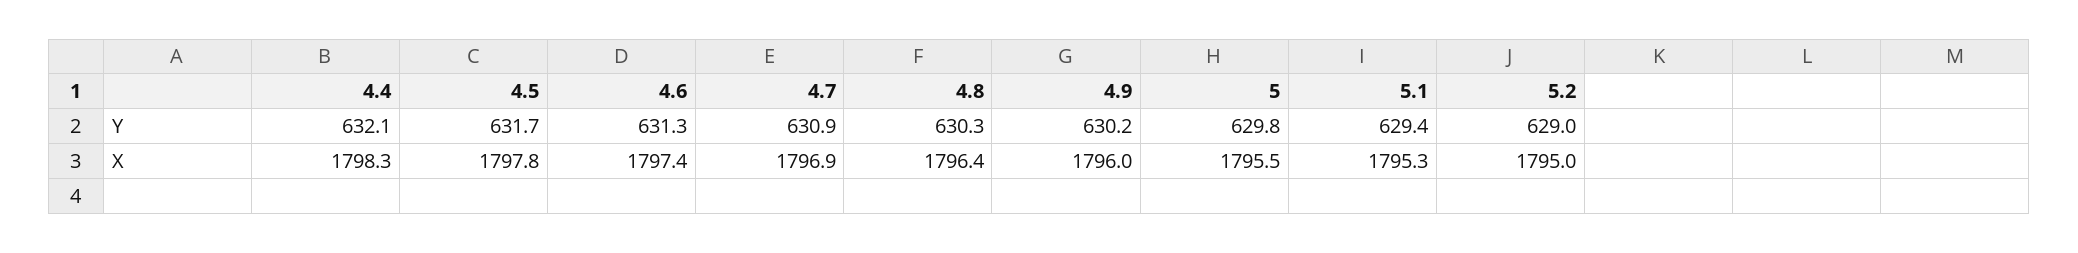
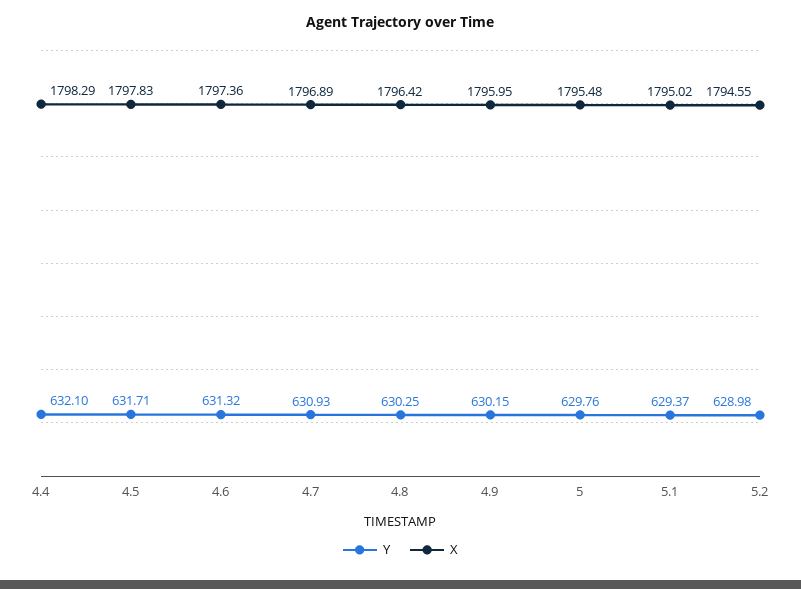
X, 5.1: 1795.3 -> 1795.02
X, 5.2: 1795 -> 1794.55

